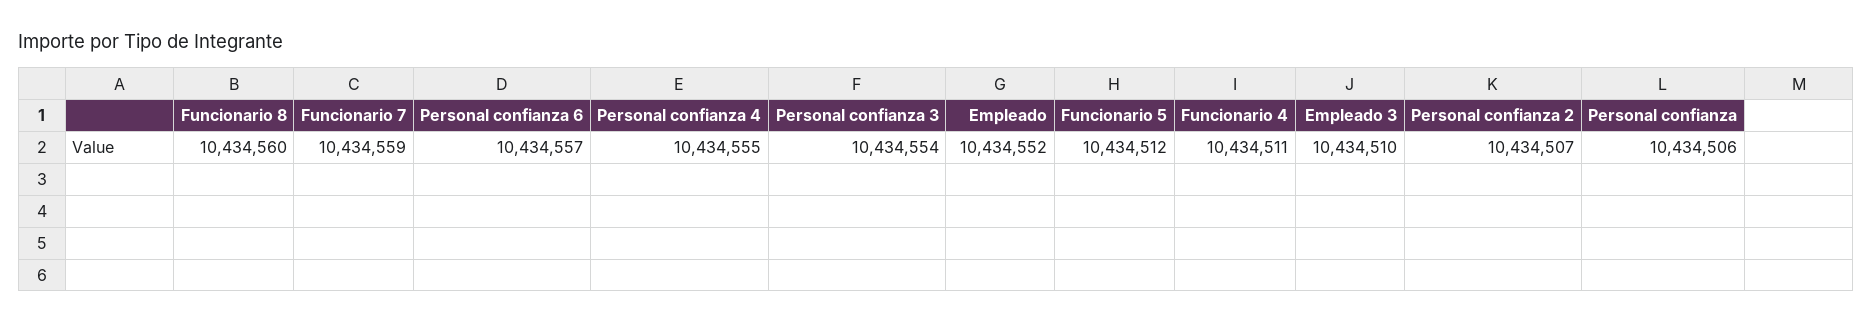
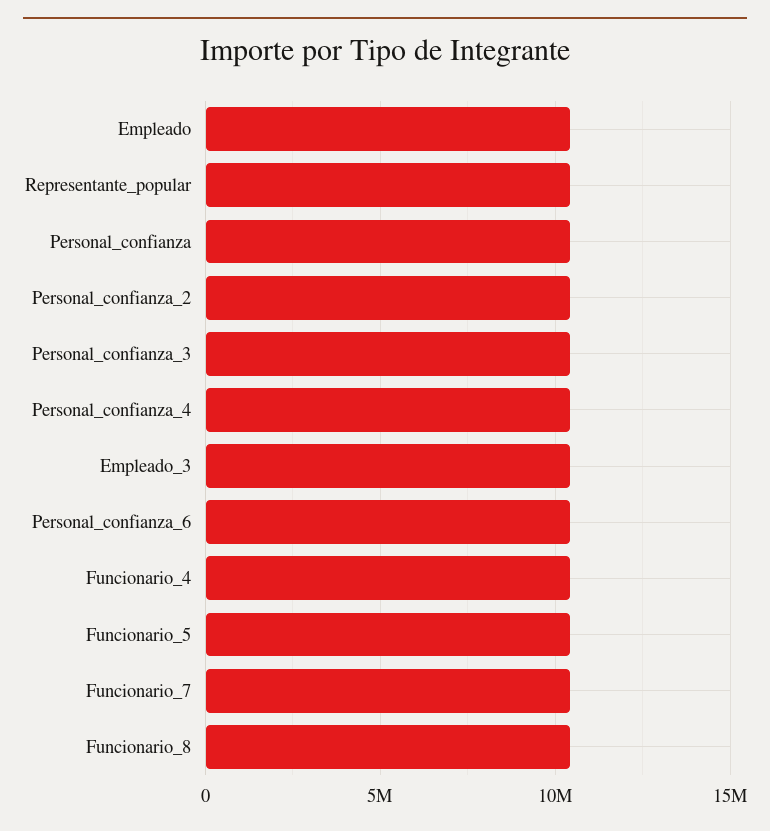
Representante_popular: none -> 10500000

